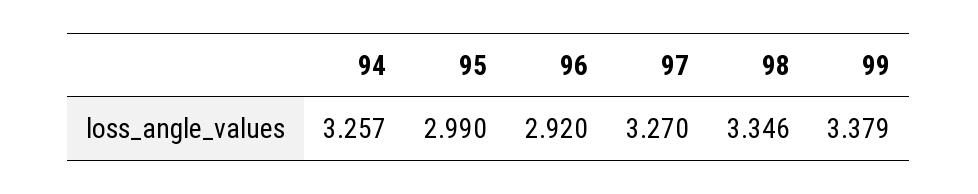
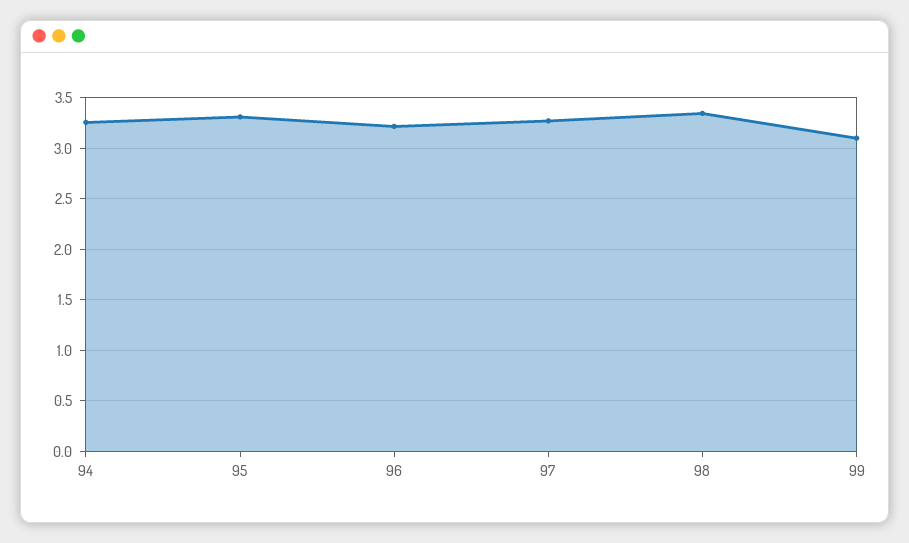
95: 2.99 -> 3.3
96: 2.92 -> 3.2
99: 3.379 -> 3.1

